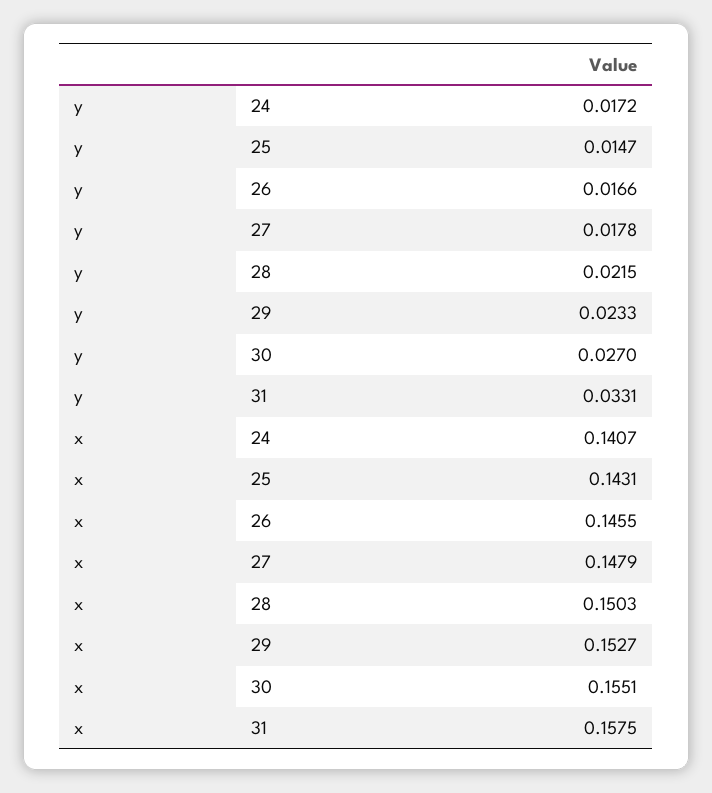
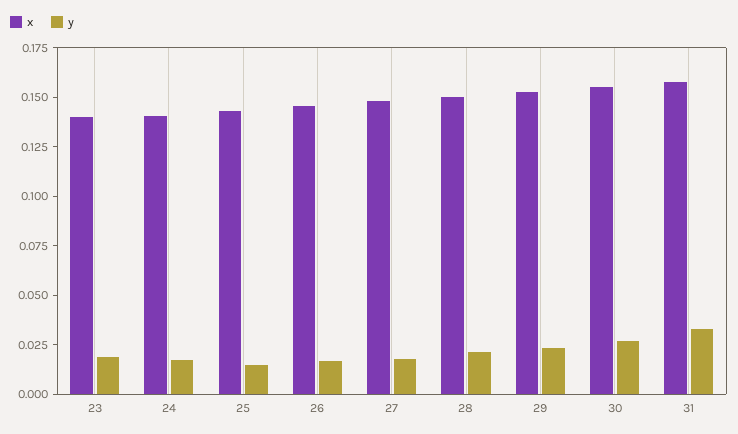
x, 23: none -> 0.14
y, 23: none -> 0.02

